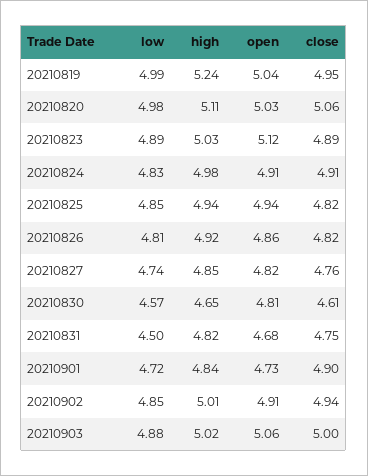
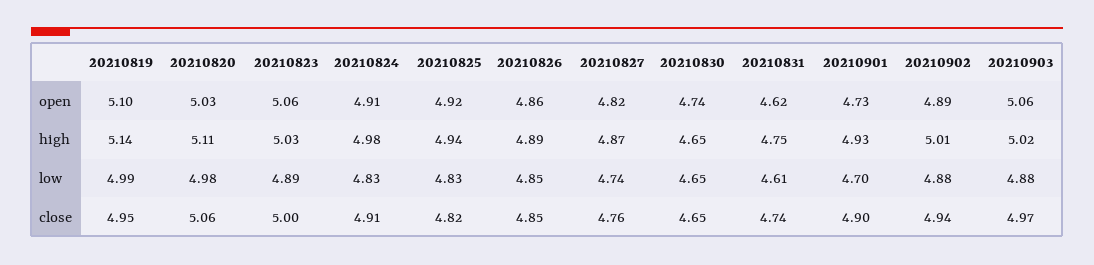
high, 20210819: 5.24 -> 5.14
open, 20210819: 5.04 -> 5.1
open, 20210823: 5.12 -> 5.06
close, 20210823: 4.89 -> 5
low, 20210825: 4.85 -> 4.83
open, 20210825: 4.94 -> 4.92
low, 20210826: 4.81 -> 4.85
high, 20210826: 4.92 -> 4.89
close, 20210826: 4.82 -> 4.85
high, 20210827: 4.85 -> 4.87
low, 20210830: 4.57 -> 4.65
open, 20210830: 4.81 -> 4.74
close, 20210830: 4.61 -> 4.65
low, 20210831: 4.5 -> 4.61
high, 20210831: 4.82 -> 4.75
open, 20210831: 4.68 -> 4.62
close, 20210831: 4.75 -> 4.74
low, 20210901: 4.72 -> 4.7
high, 20210901: 4.84 -> 4.93
low, 20210902: 4.85 -> 4.88
open, 20210902: 4.91 -> 4.89
close, 20210903: 5 -> 4.97

